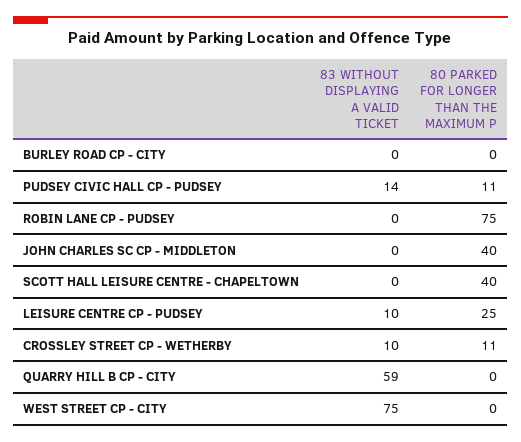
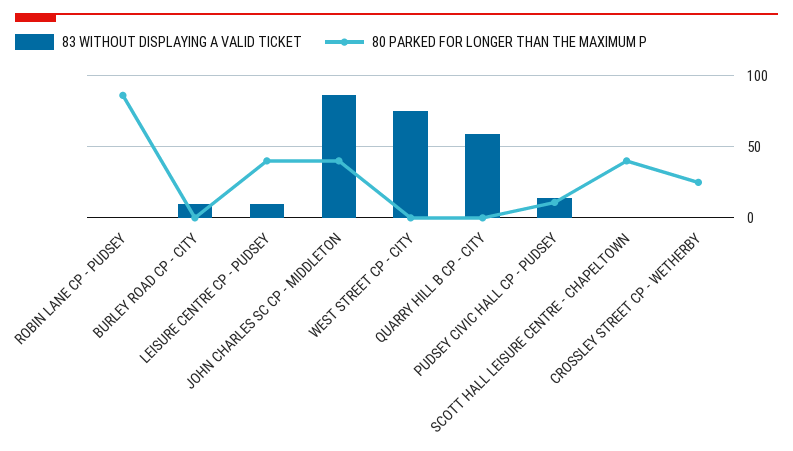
83 WITHOUT DISPLAYING A VALID TICKET, BURLEY ROAD CP - CITY: 0 -> 10
80 PARKED FOR LONGER THAN THE MAXIMUM P, ROBIN LANE CP - PUDSEY: 75 -> 85
83 WITHOUT DISPLAYING A VALID TICKET, JOHN CHARLES SC CP - MIDDLETON: 0 -> 85
80 PARKED FOR LONGER THAN THE MAXIMUM P, LEISURE CENTRE CP - PUDSEY: 25 -> 40
83 WITHOUT DISPLAYING A VALID TICKET, CROSSLEY STREET CP - WETHERBY: 10 -> 0
80 PARKED FOR LONGER THAN THE MAXIMUM P, CROSSLEY STREET CP - WETHERBY: 11 -> 25

